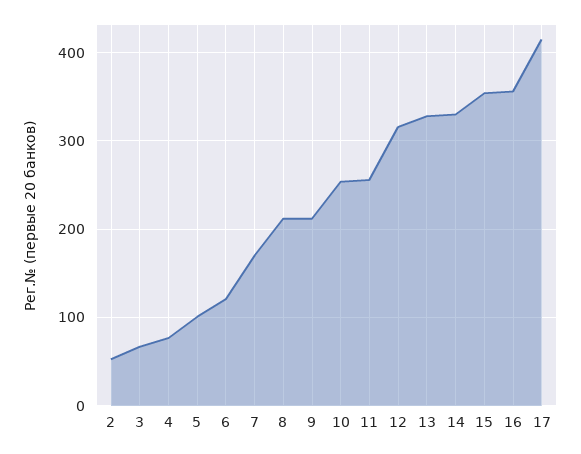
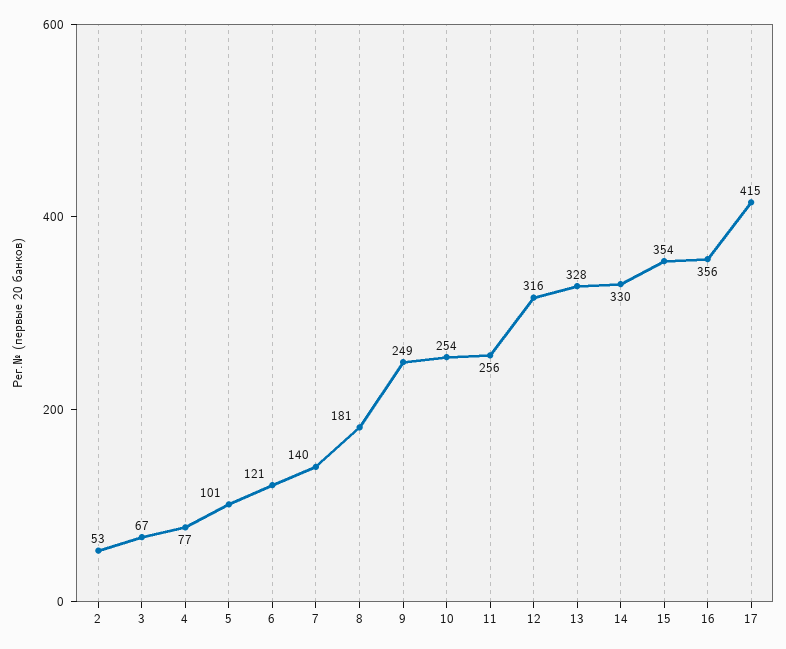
7: 170 -> 140
8: 210 -> 181
9: 210 -> 249

